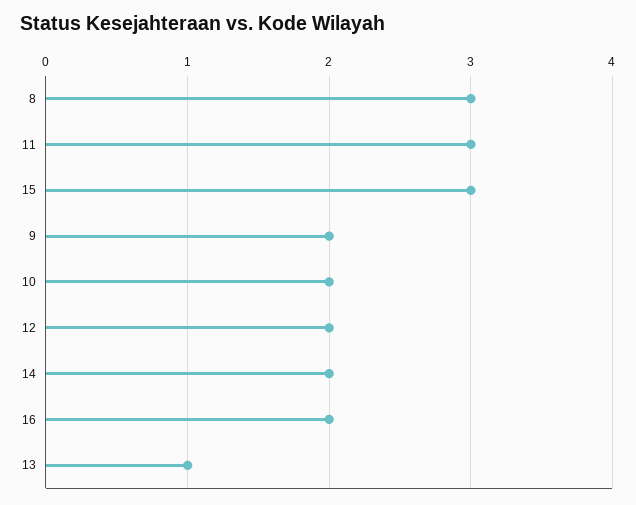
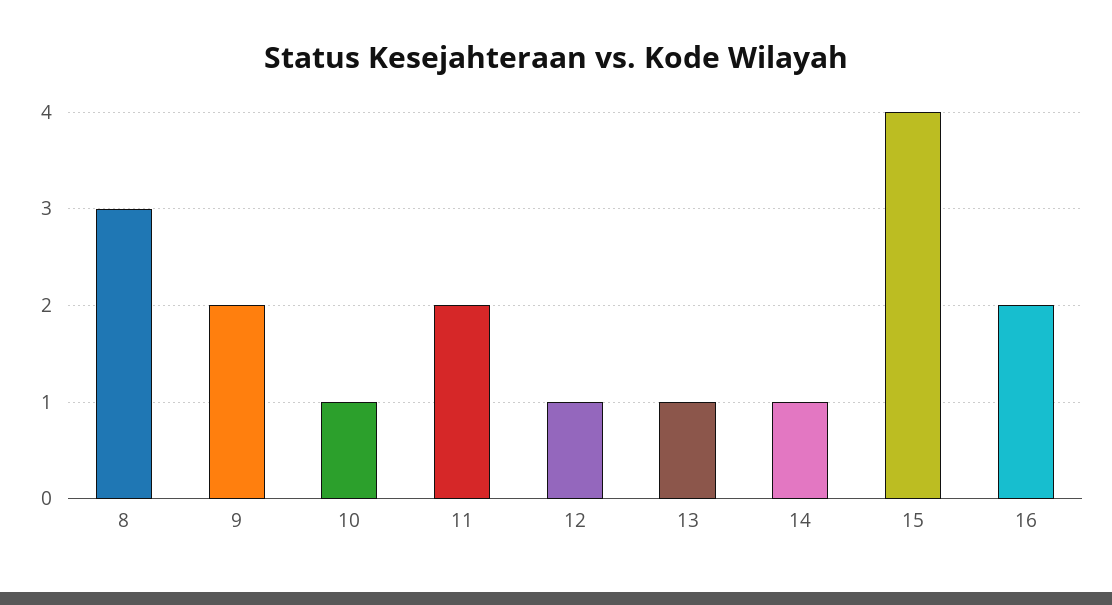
11: 3 -> 2
15: 3 -> 4
10: 2 -> 1
12: 2 -> 1
14: 2 -> 1

